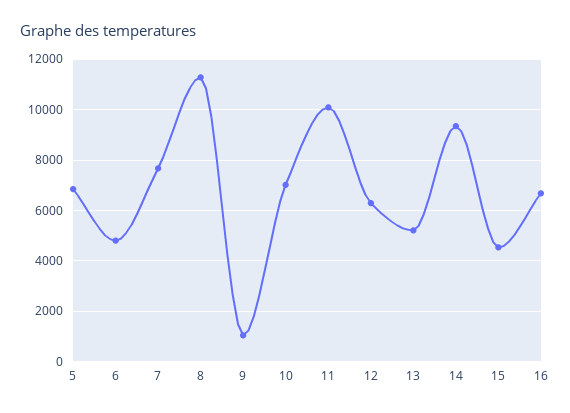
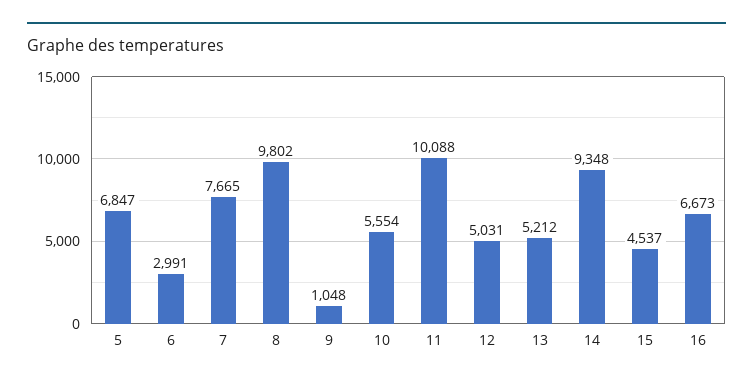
6: 4750 -> 2991
8: 11250 -> 9802
10: 7000 -> 5554
12: 6250 -> 5031

